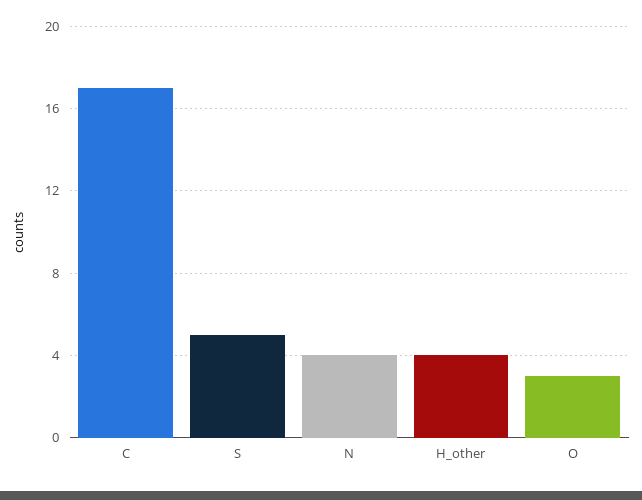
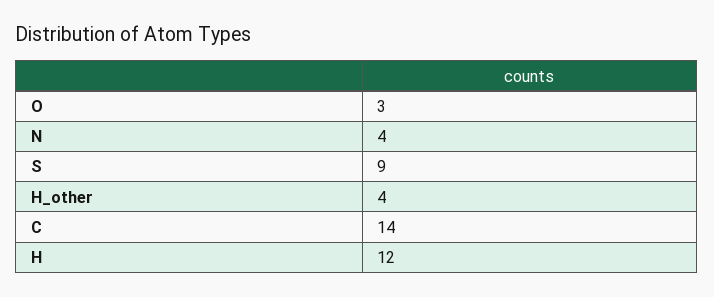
C: 17 -> 14
S: 5 -> 9
H: none -> 12

